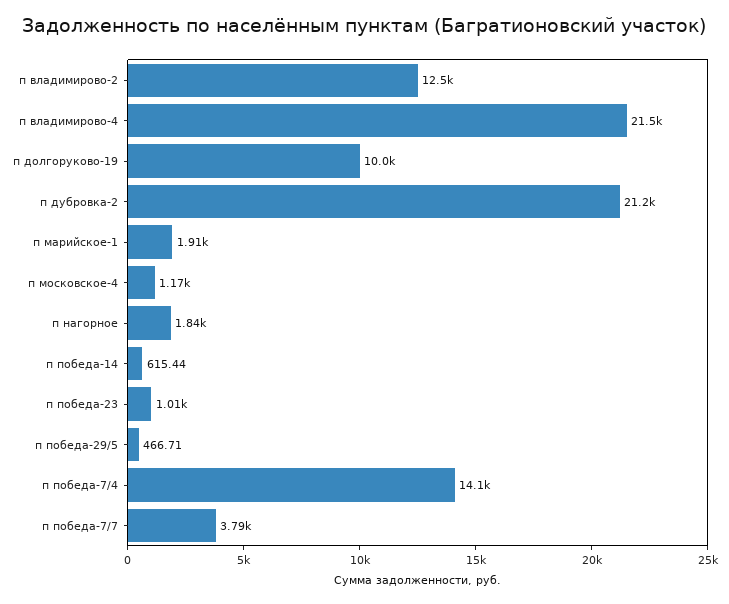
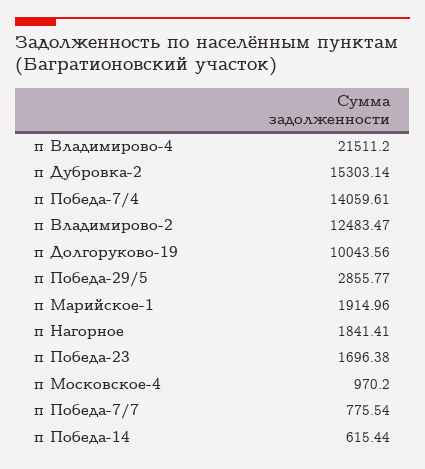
п дубровка-2: 21200 -> 15303.14
п московское-4: 1170 -> 970.2
п победа-23: 1010 -> 1696.38
п победа-29/5: 466.71 -> 2855.77
п победа-7/7: 3790 -> 775.54

